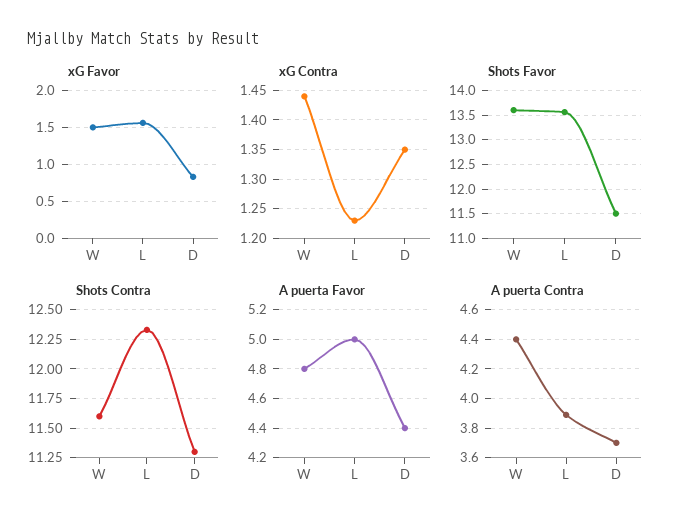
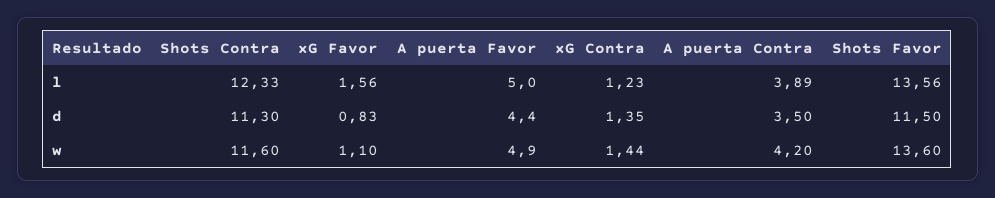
xG Favor, W: 1.5 -> 1.1
A puerta Favor, W: 4.8 -> 4.9
A puerta Contra, W: 4.4 -> 4.2
A puerta Contra, D: 3.7 -> 3.5

